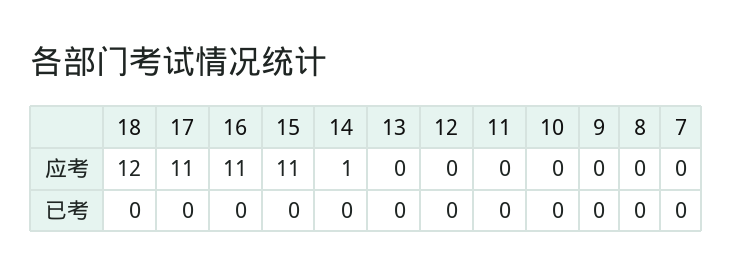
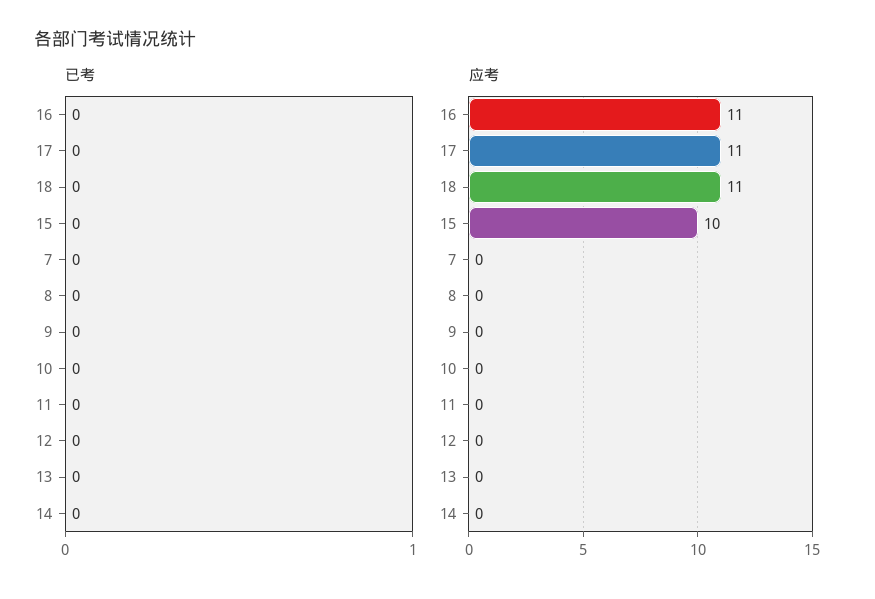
应考, 18: 12 -> 11
应考, 15: 11 -> 10
应考, 14: 1 -> 0

